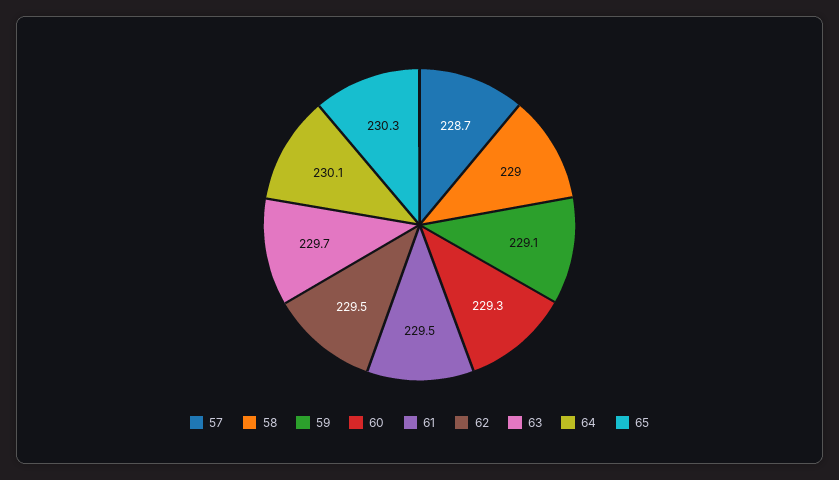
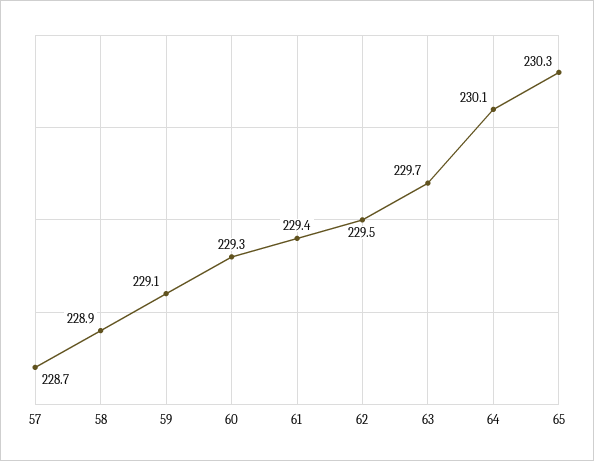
58: 229 -> 228.9
61: 229.5 -> 229.4

